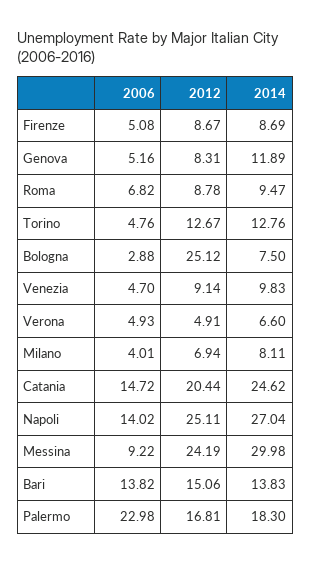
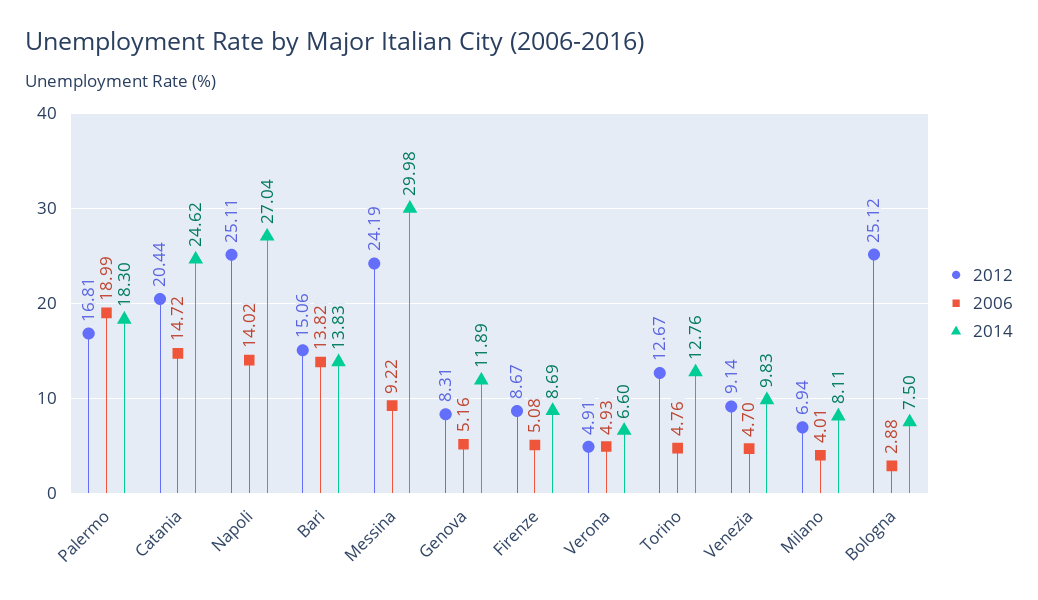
2006, Roma: 6.82 -> none
2012, Roma: 8.78 -> none
2014, Roma: 9.47 -> none
2006, Palermo: 22.98 -> 18.99

